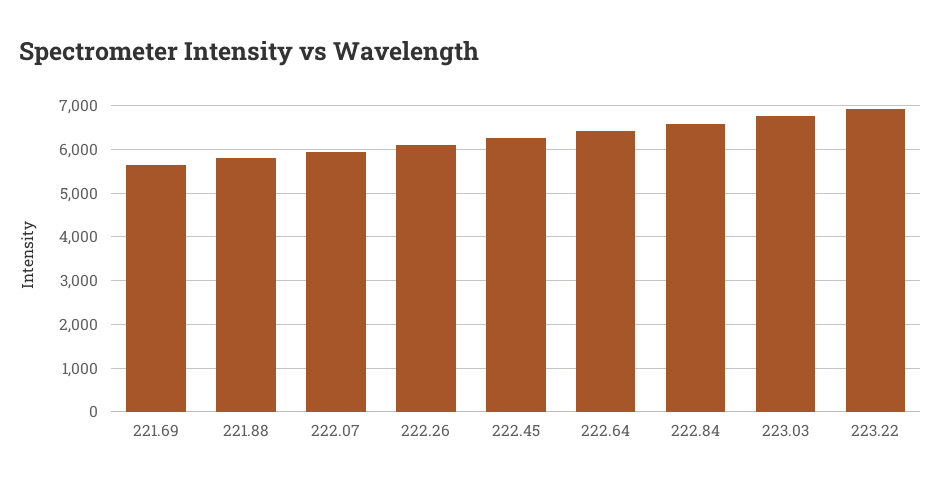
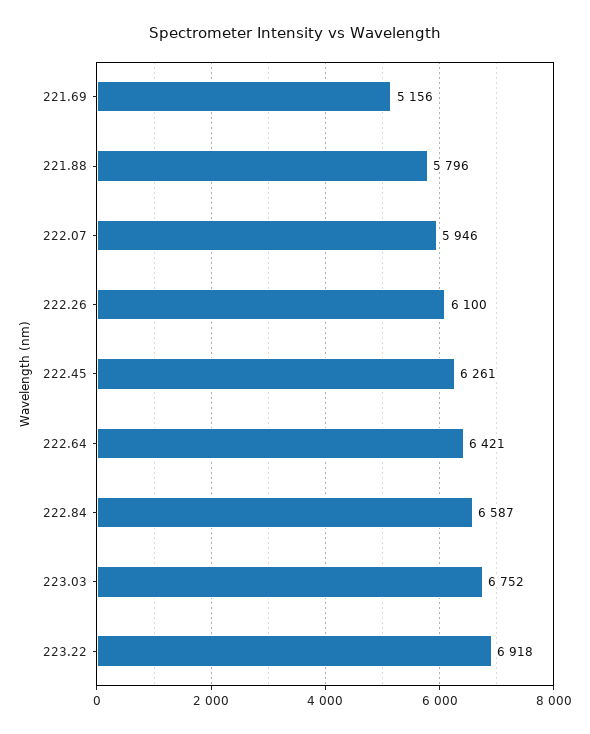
221.69: 5600 -> 5156

